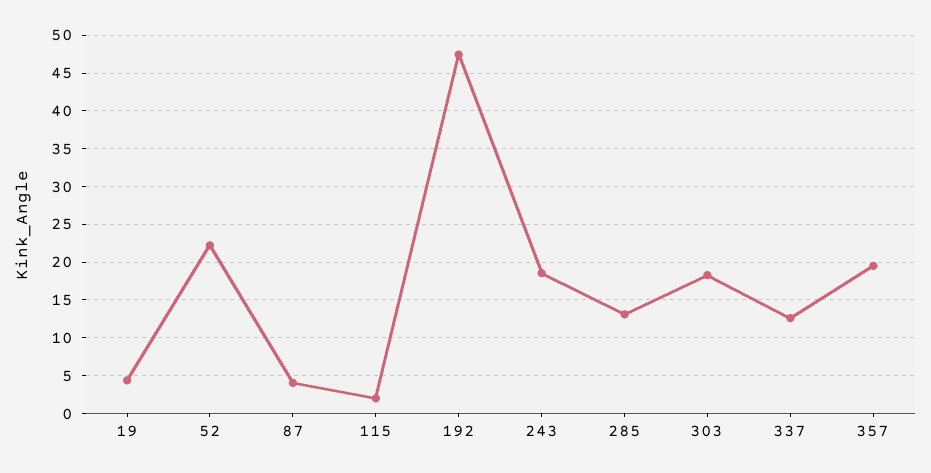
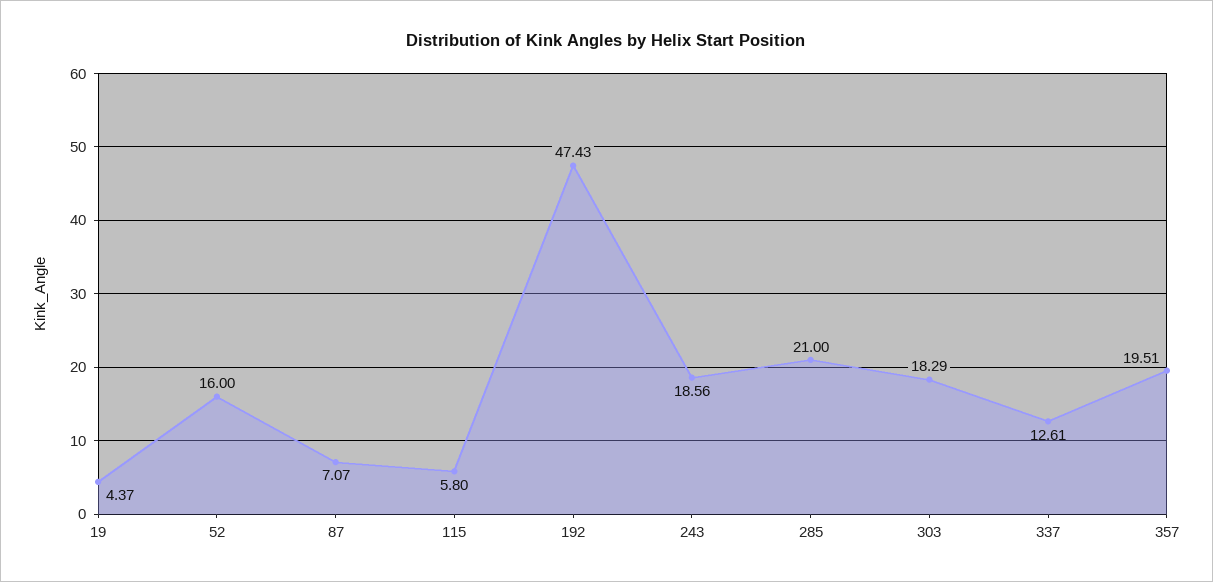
52: 22 -> 16
87: 4 -> 7.07
115: 2 -> 5.8
285: 13 -> 21

